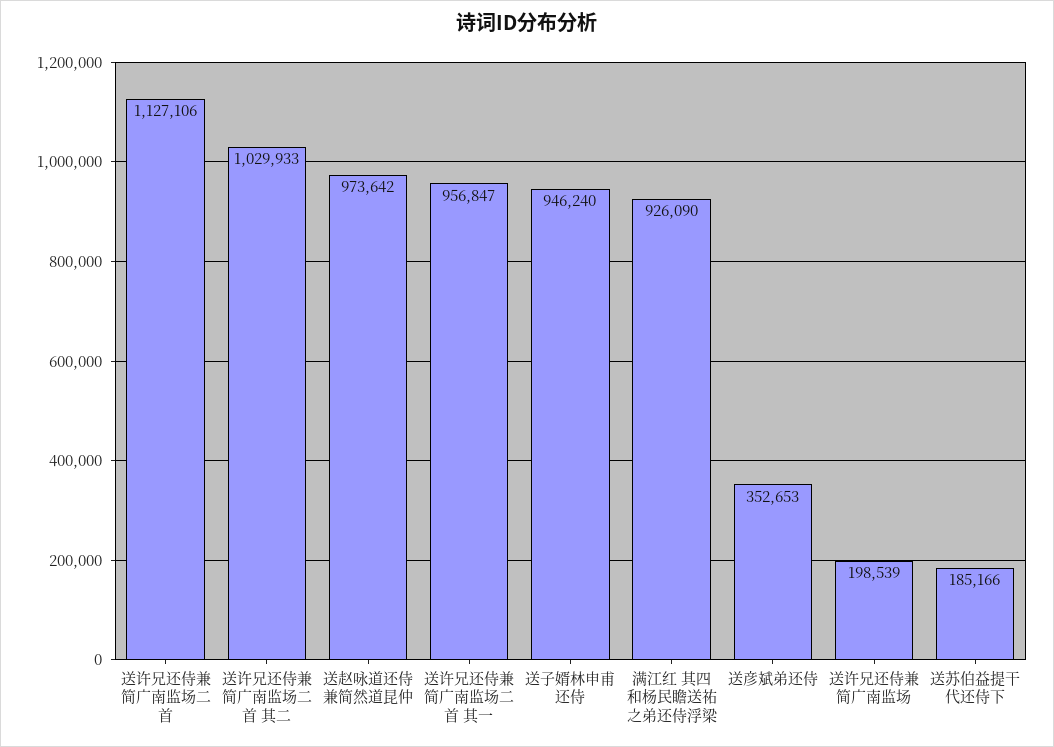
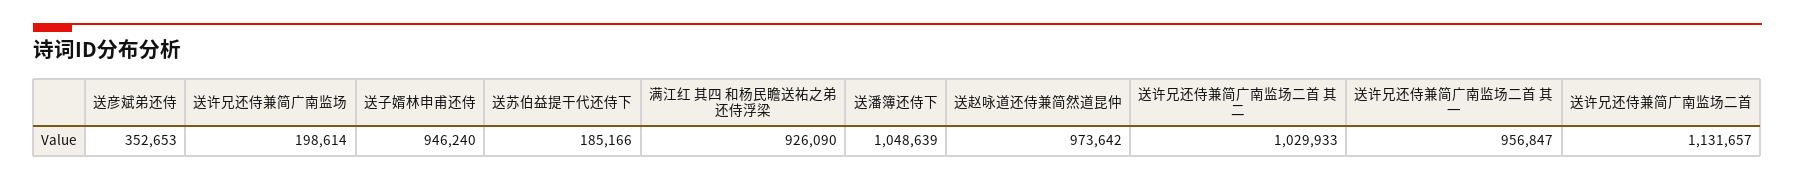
送许兄还侍兼简广南监场二首: 1127106 -> 1131657
送许兄还侍兼简广南监场: 198539 -> 198614
送潘簿还侍下: none -> 1048639

